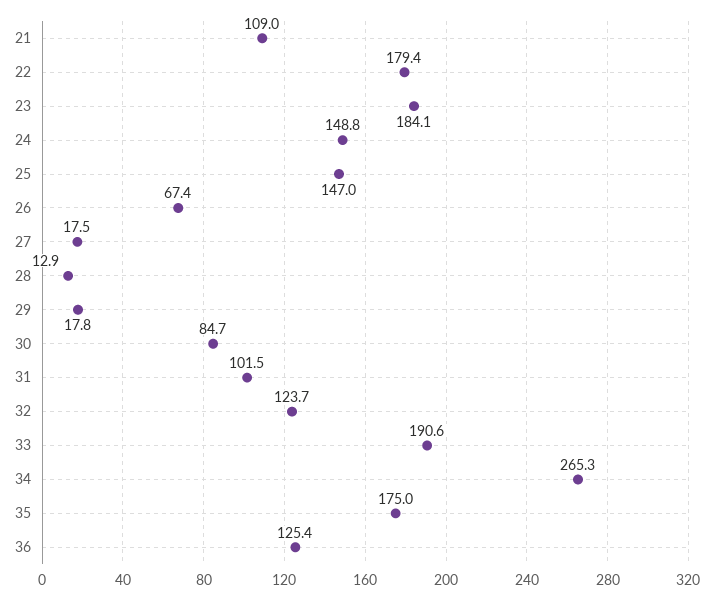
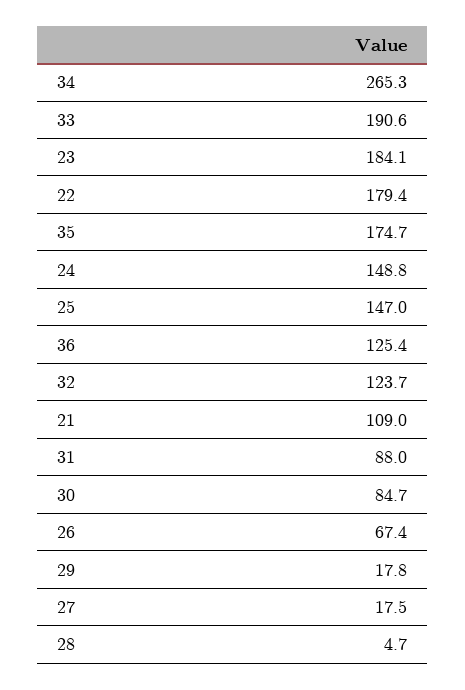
28: 12.9 -> 4.7
31: 101.5 -> 88
35: 175 -> 174.7

